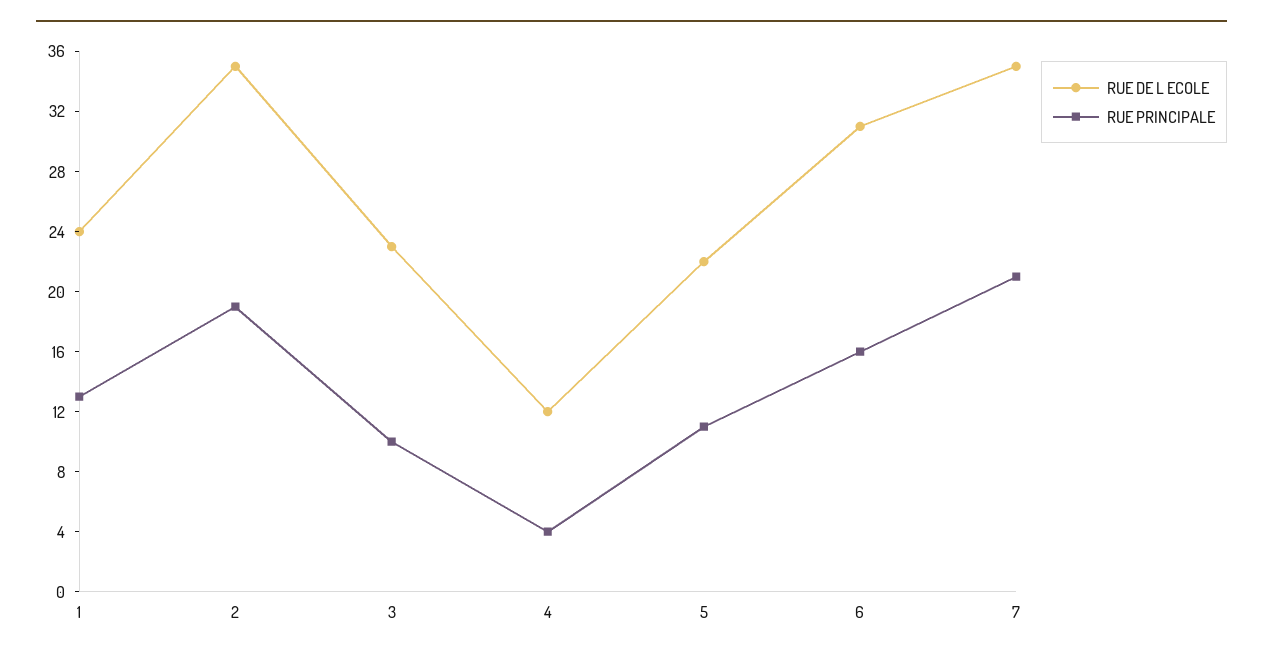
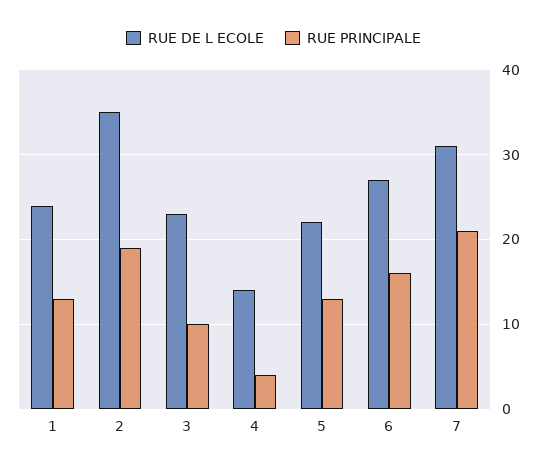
RUE DE L ECOLE, 4: 12 -> 14
RUE PRINCIPALE, 5: 11 -> 13
RUE DE L ECOLE, 6: 31 -> 27
RUE DE L ECOLE, 7: 35 -> 31

